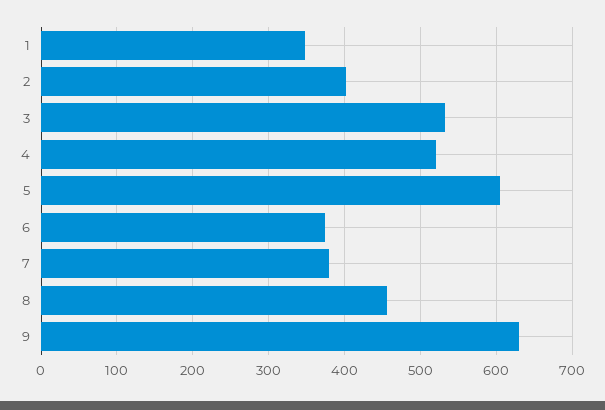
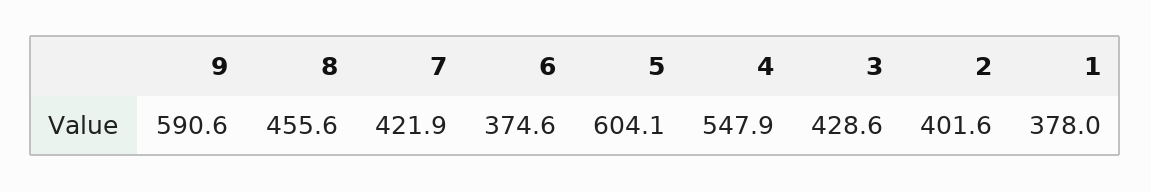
1: 350 -> 378
3: 530 -> 428.6
4: 520 -> 547.9
7: 380 -> 421.9
9: 630 -> 590.6

